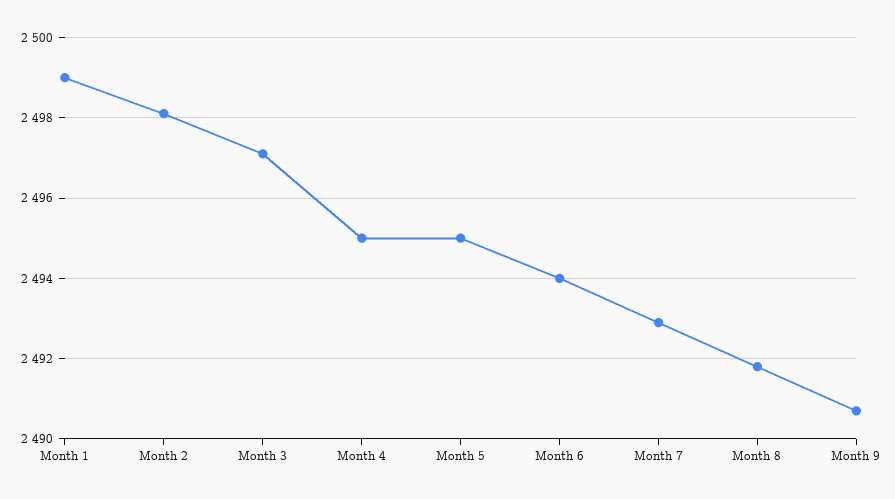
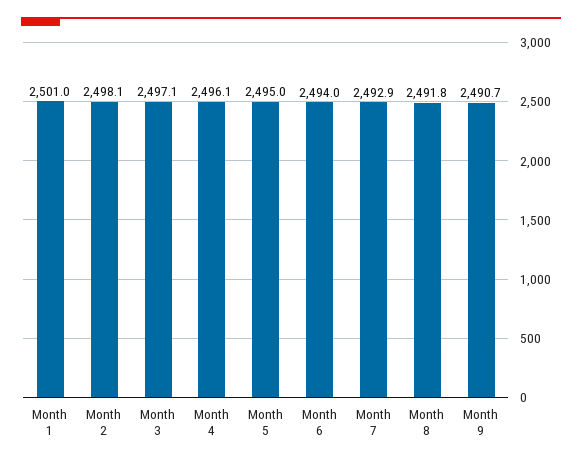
Month 1: 2499 -> 2501
Month 4: 2495 -> 2496.1

